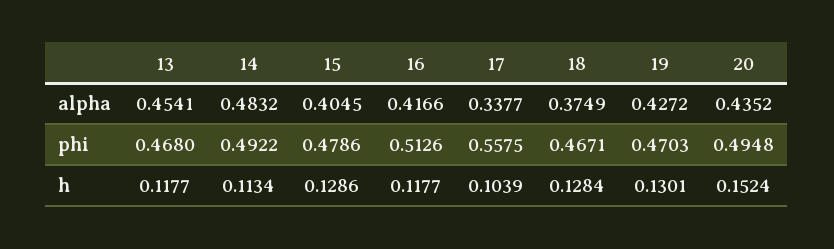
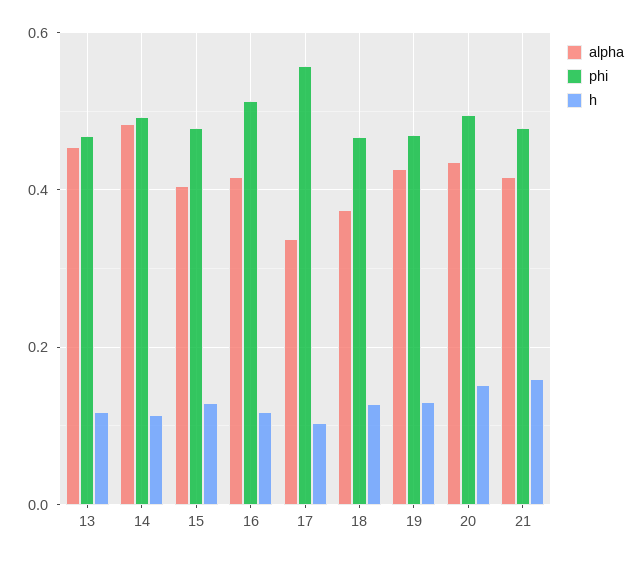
alpha, 21: none -> 0.42
phi, 21: none -> 0.48
h, 21: none -> 0.16

